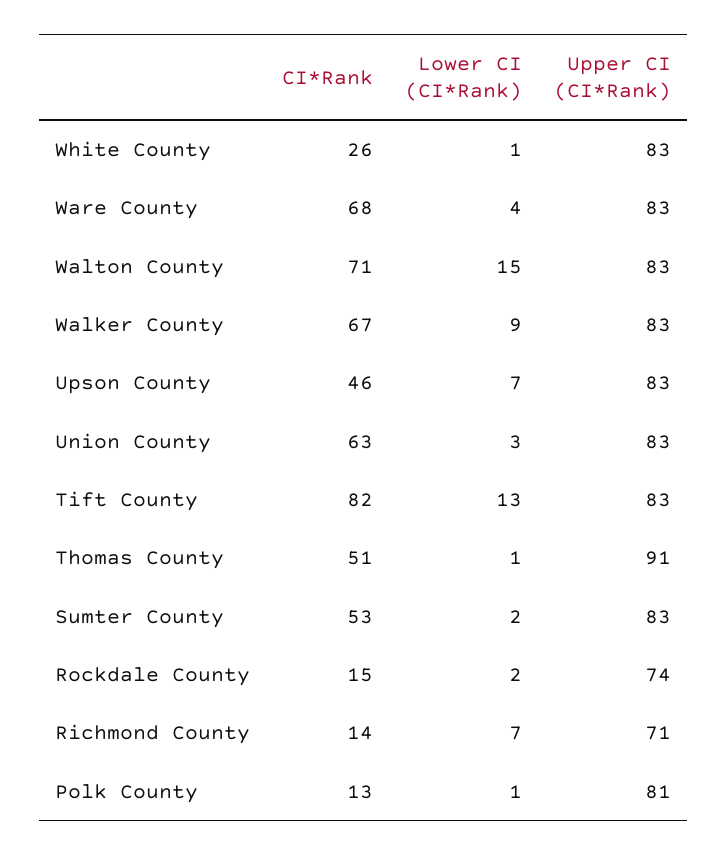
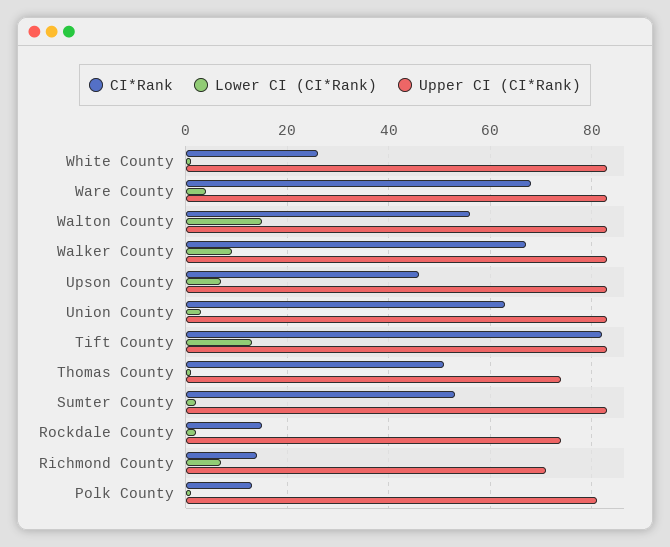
CI*Rank, Walton County: 71 -> 55
Upper CI (CI*Rank), Thomas County: 91 -> 75

